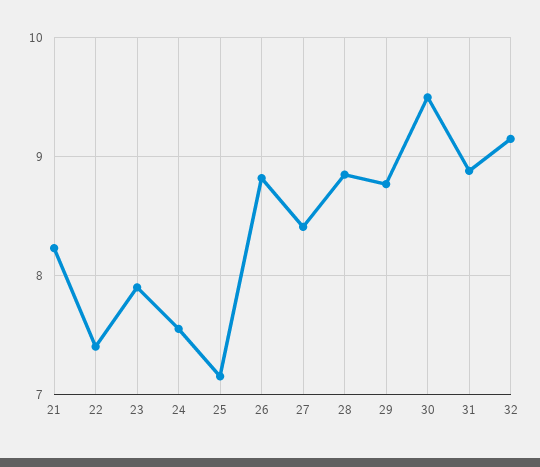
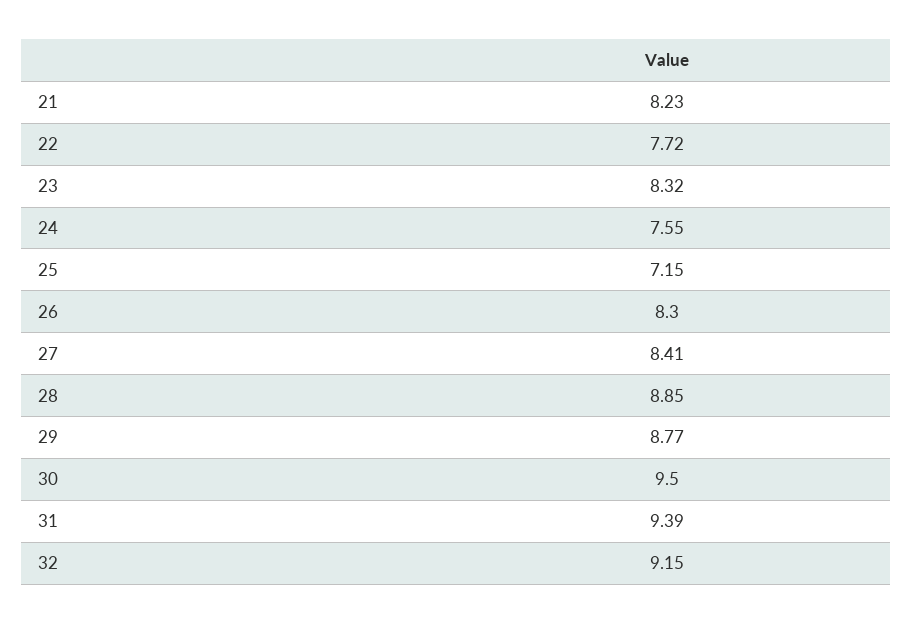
22: 7.4 -> 7.72
23: 7.9 -> 8.32
26: 8.8 -> 8.3
31: 8.9 -> 9.39

